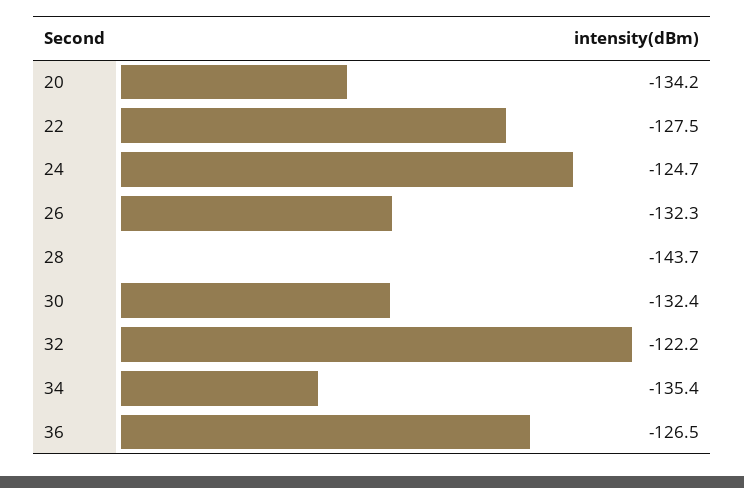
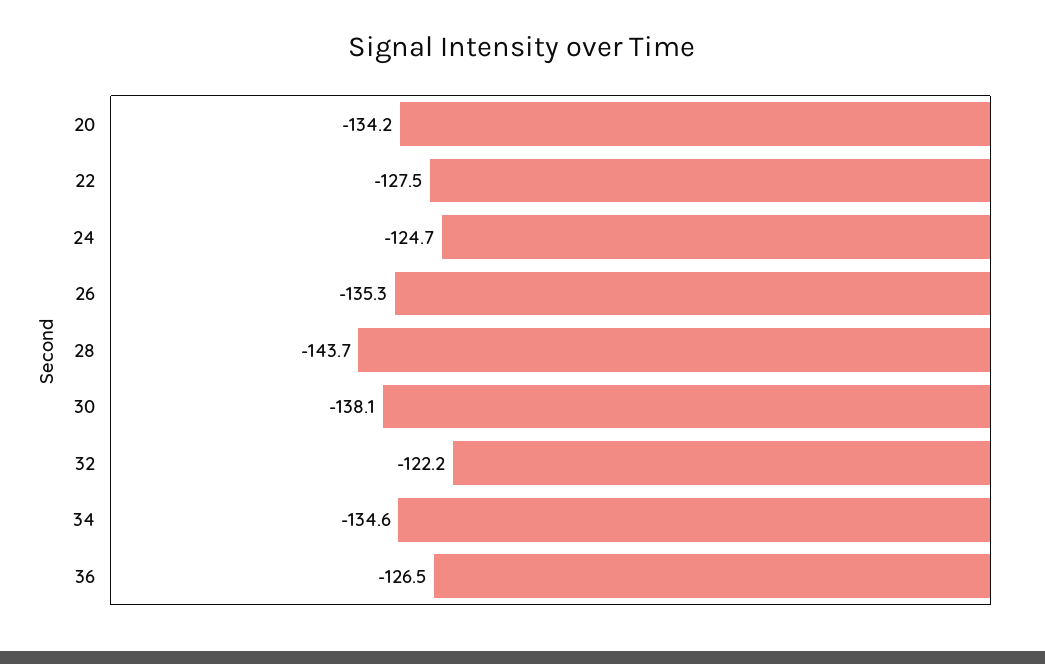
26: -132.3 -> -135.3
30: -132.4 -> -138.1
34: -135.4 -> -134.6

